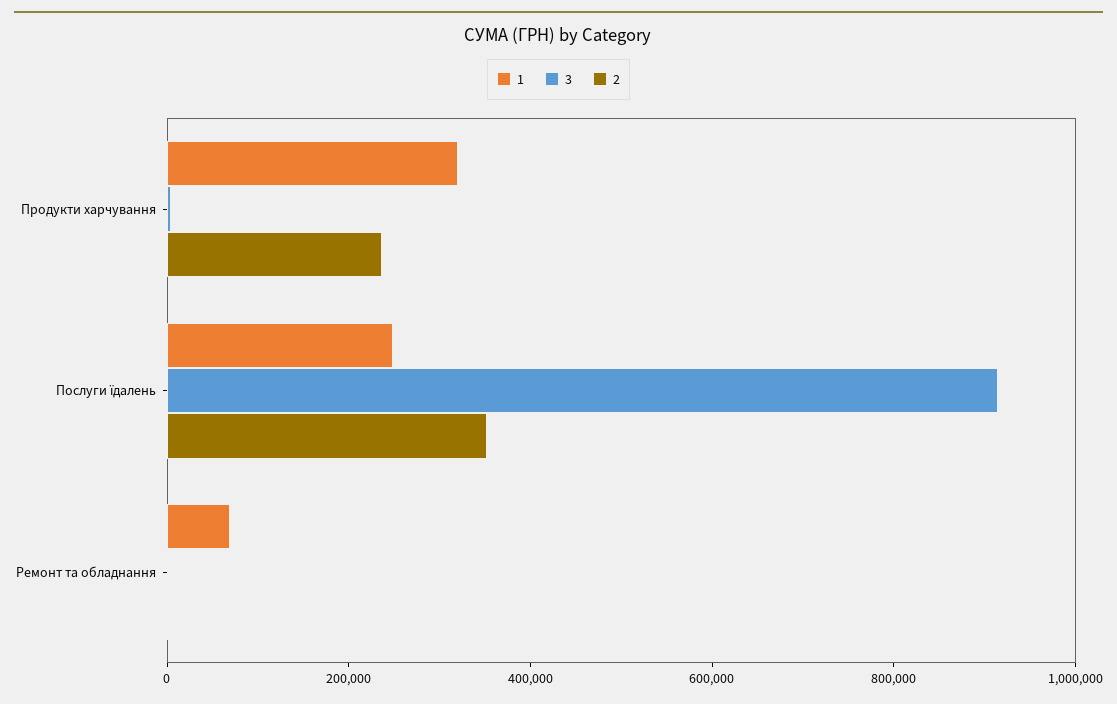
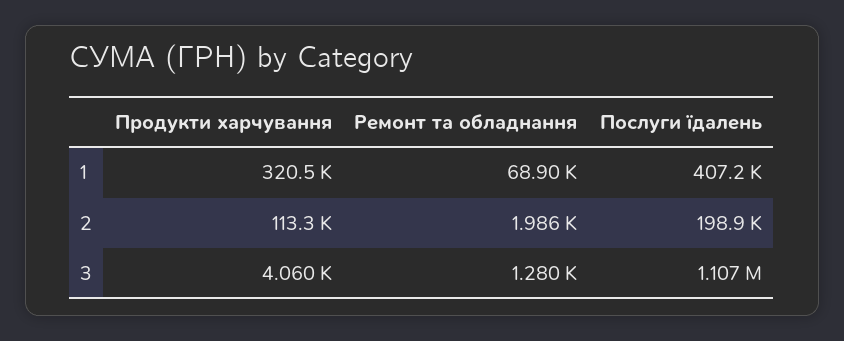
2, Продукти харчування: 250000 -> 113300
1, Послуги їдалень: 250000 -> 407200
3, Послуги їдалень: 900000 -> 1107000
2, Послуги їдалень: 350000 -> 198900

